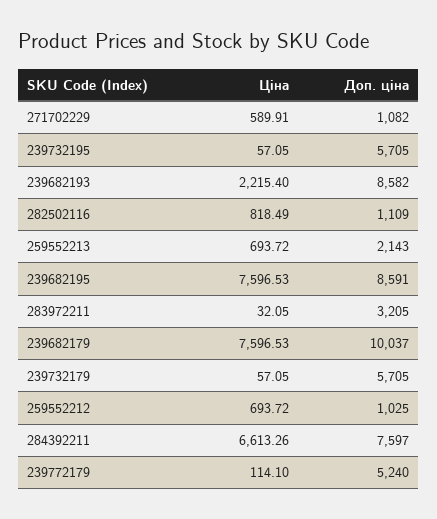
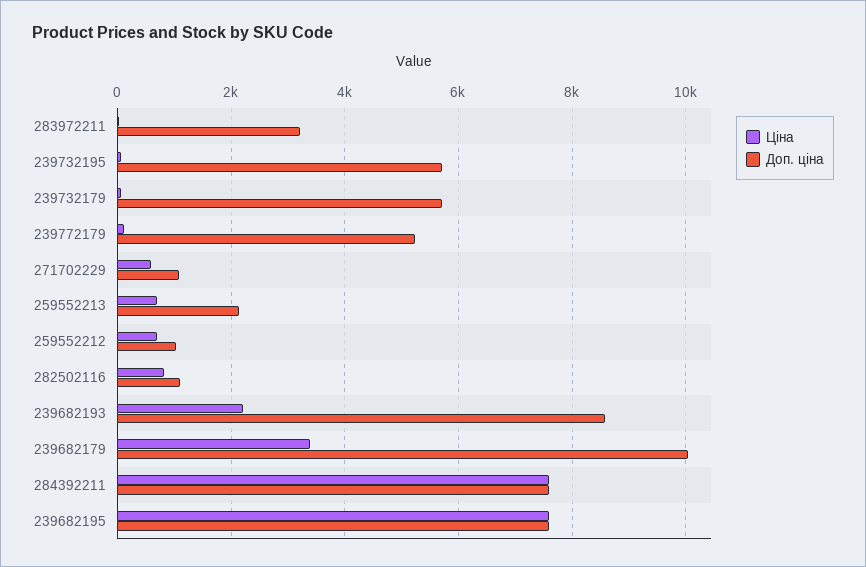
Доп. ціна, 239682195: 8591 -> 7600
Ціна, 239682179: 7596.53 -> 3400
Ціна, 284392211: 6613.26 -> 7600

